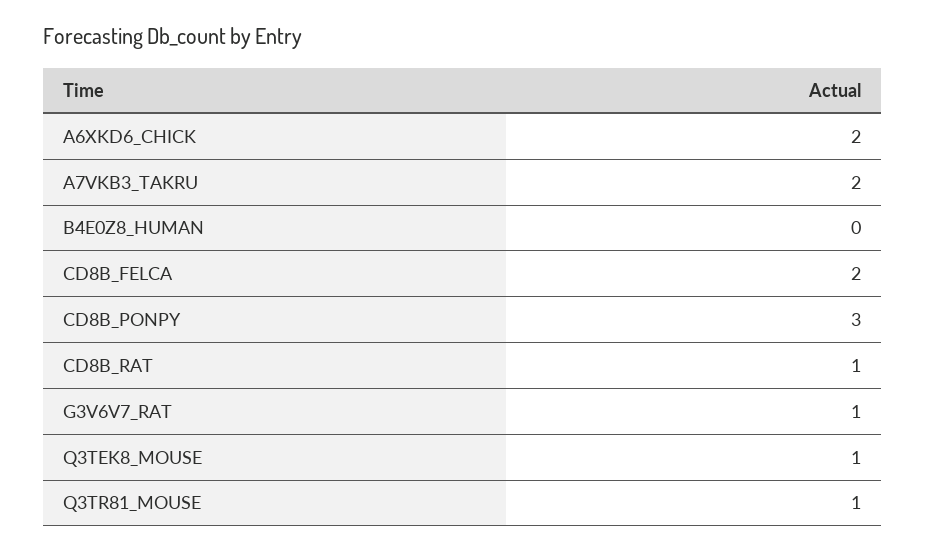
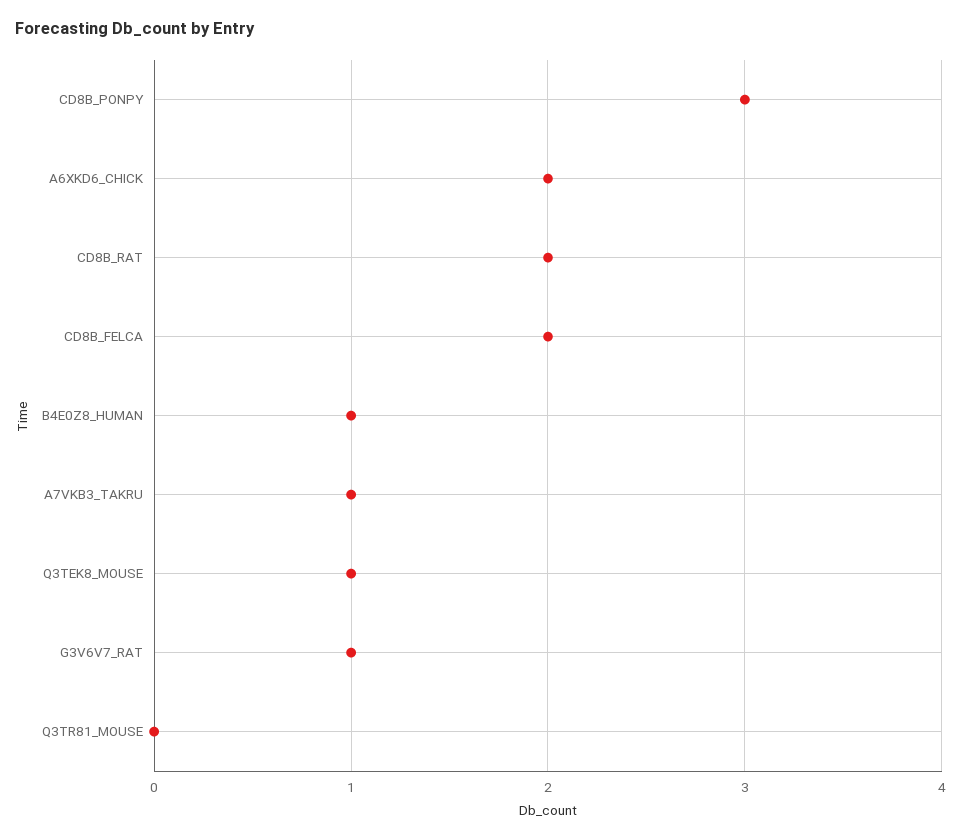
A7VKB3_TAKRU: 2 -> 1
B4E0Z8_HUMAN: 0 -> 1
CD8B_RAT: 1 -> 2
Q3TR81_MOUSE: 1 -> 0

